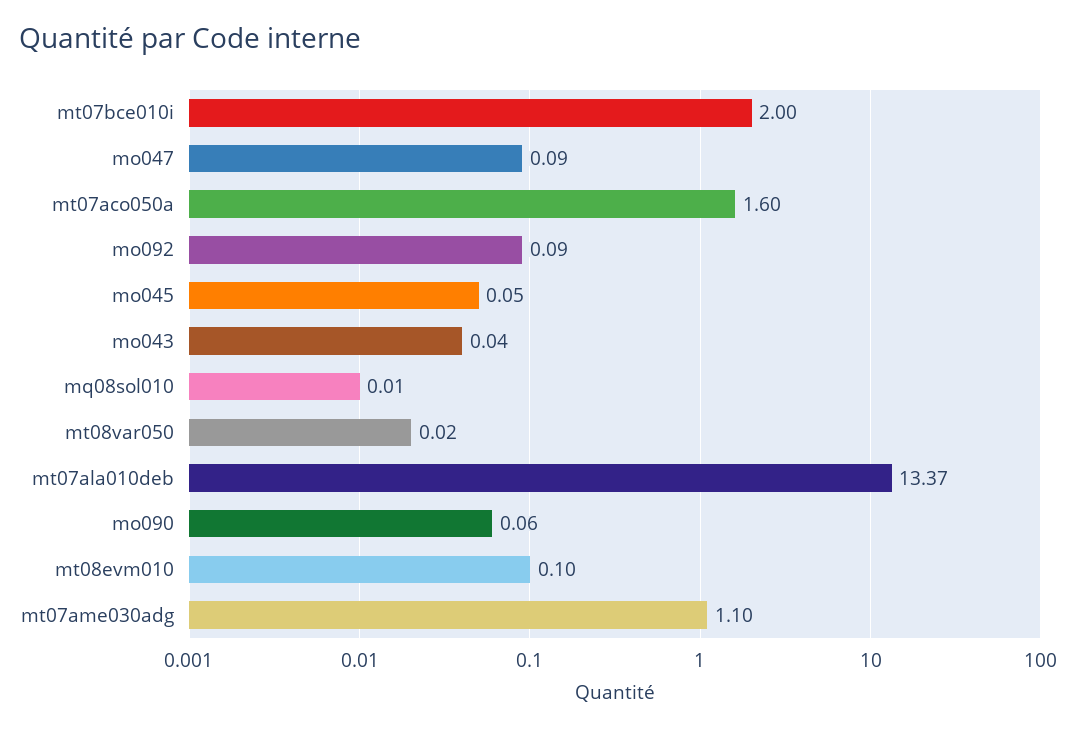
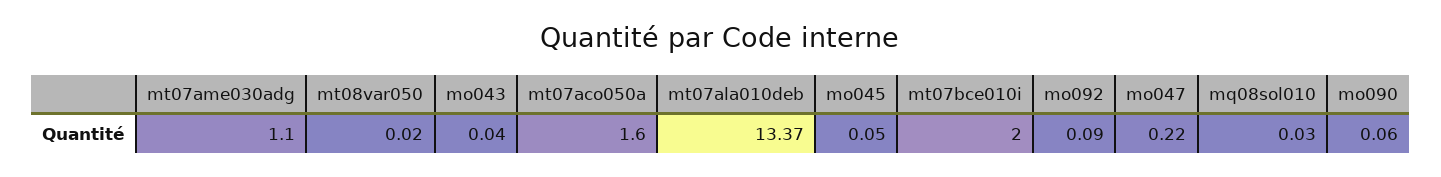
mo047: 0.09 -> 0.22
mq08sol010: 0.01 -> 0.03
mt08evm010: 0.1 -> none

